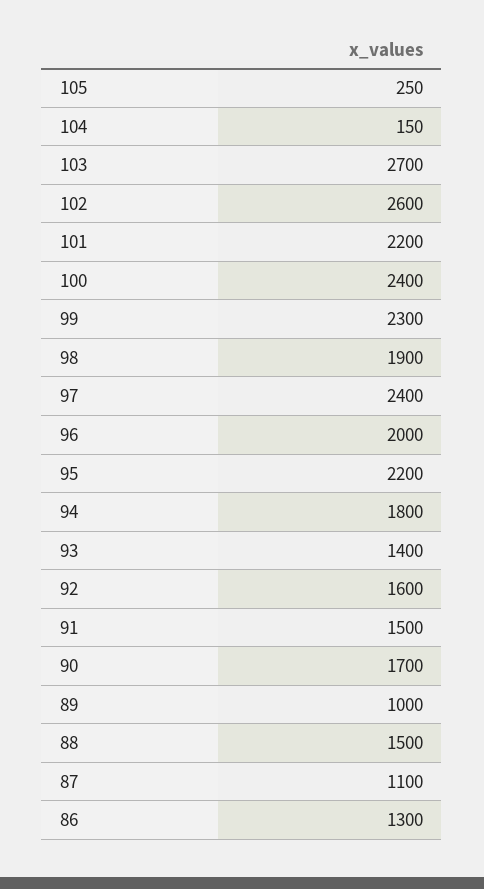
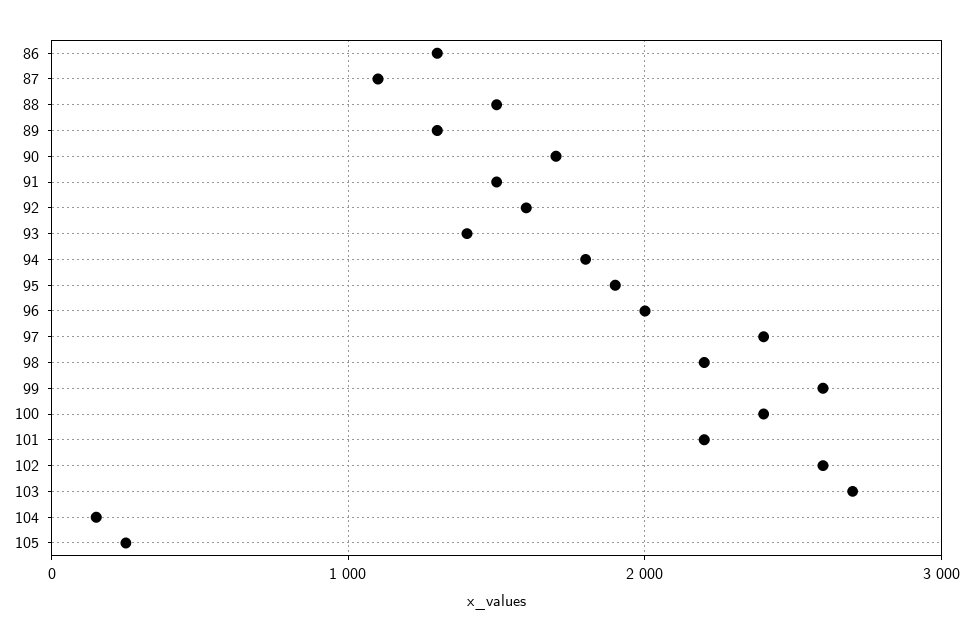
99: 2300 -> 2600
98: 1900 -> 2200
95: 2200 -> 1900
89: 1000 -> 1300

